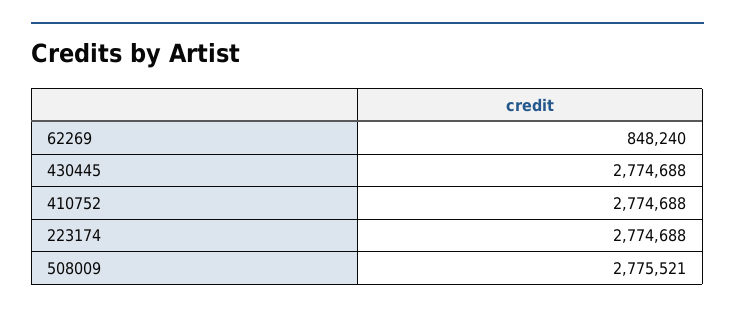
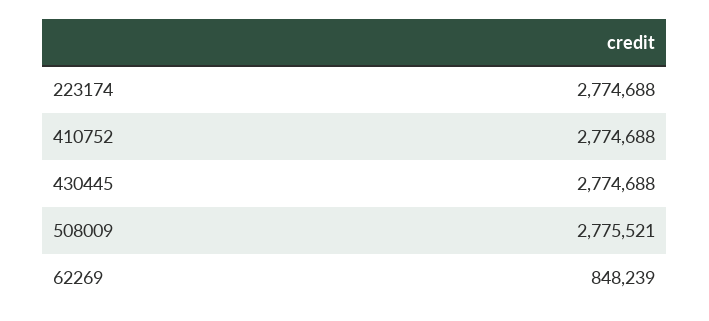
62269: 848240 -> 848239

